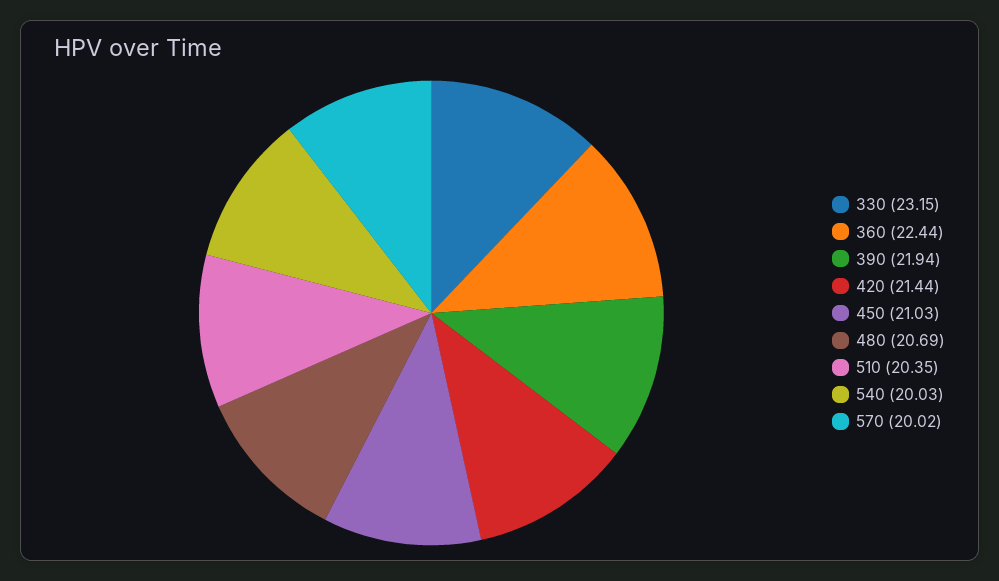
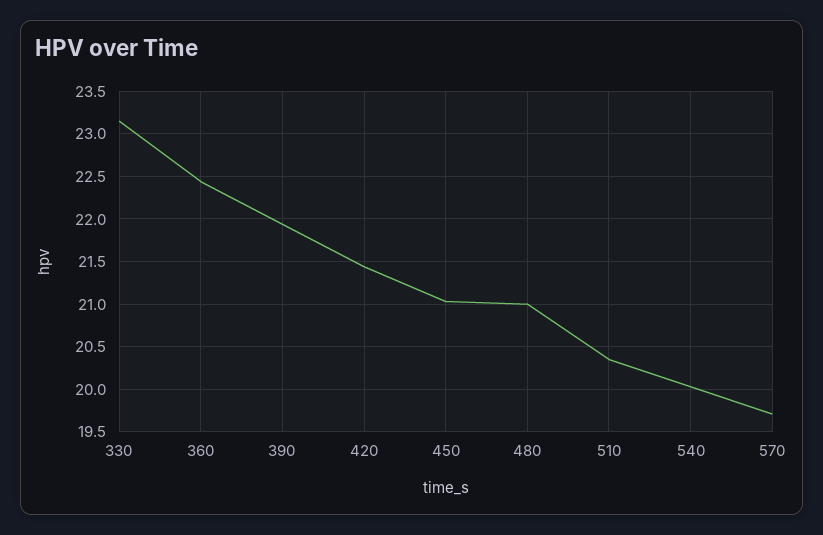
480: 20.69 -> 21
570: 20.02 -> 19.7

